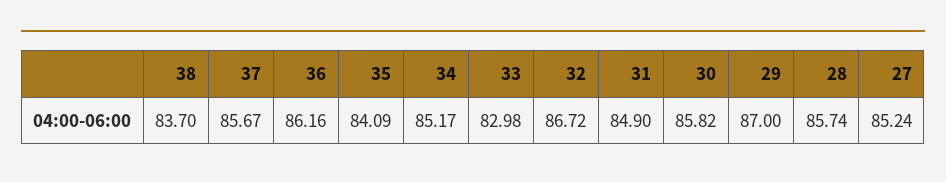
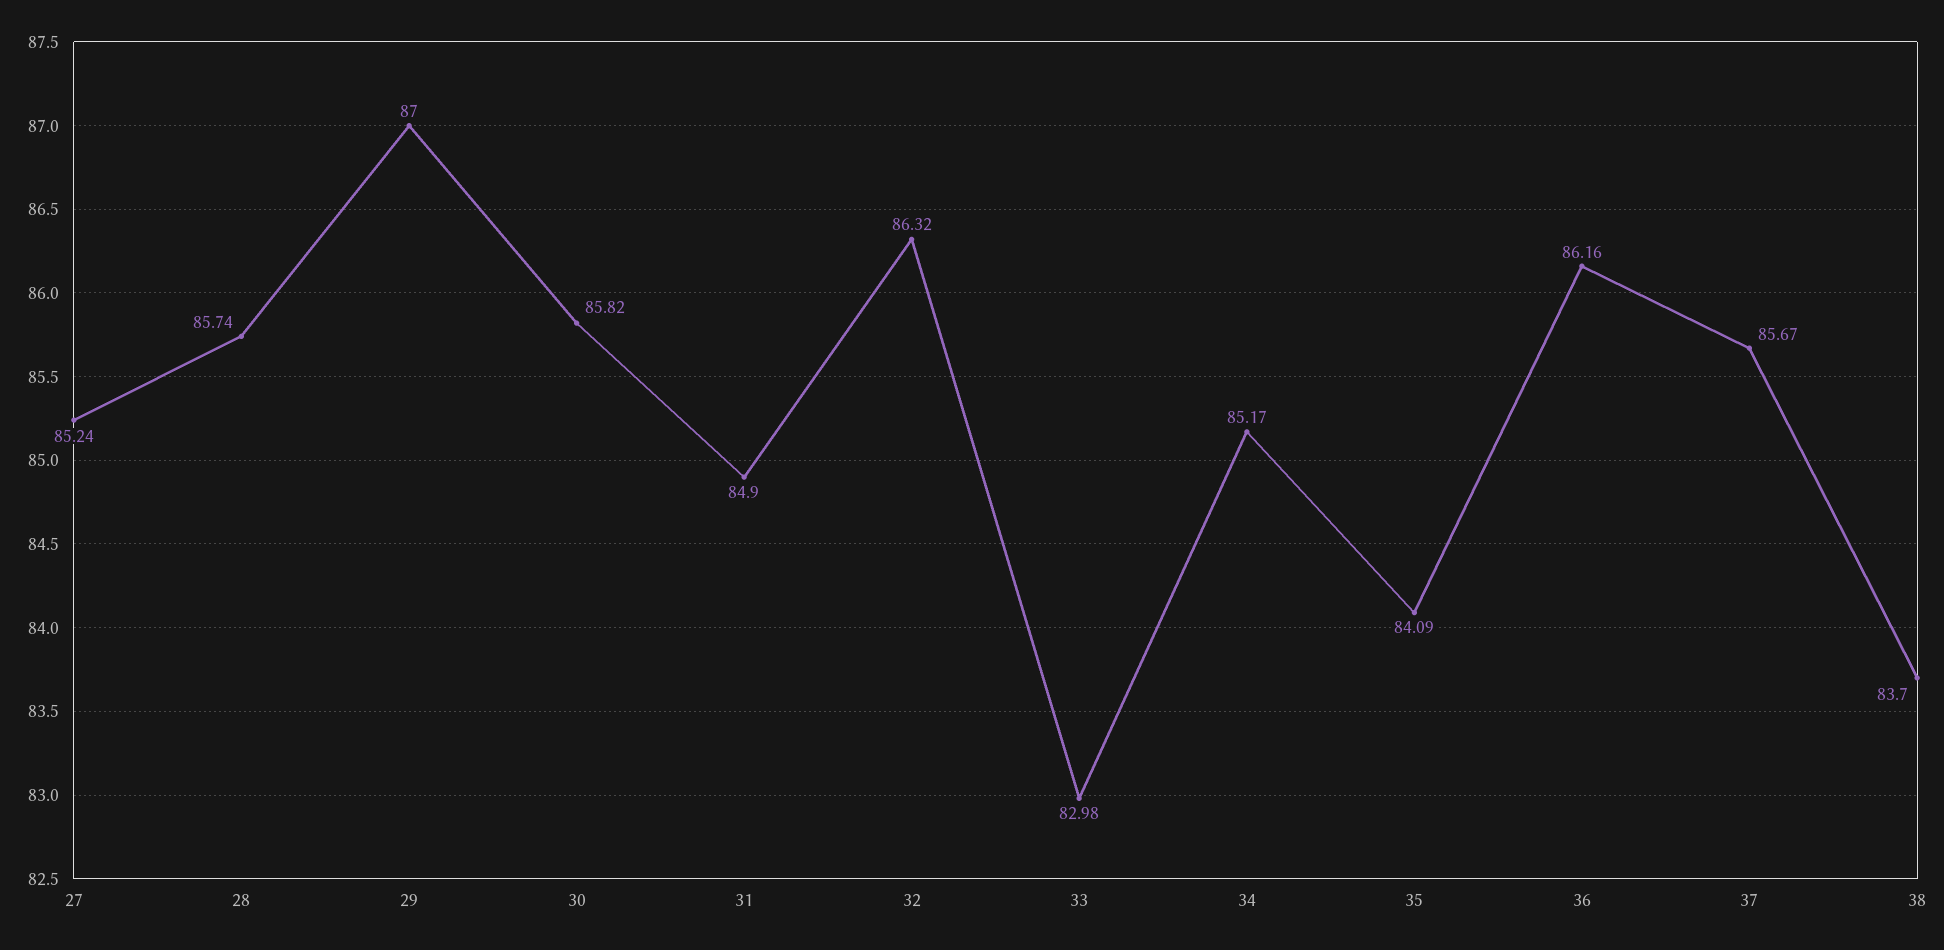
32: 86.72 -> 86.32

